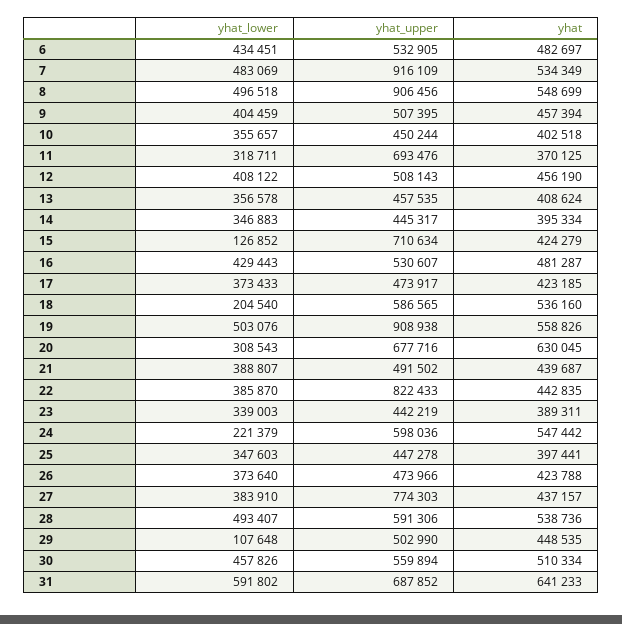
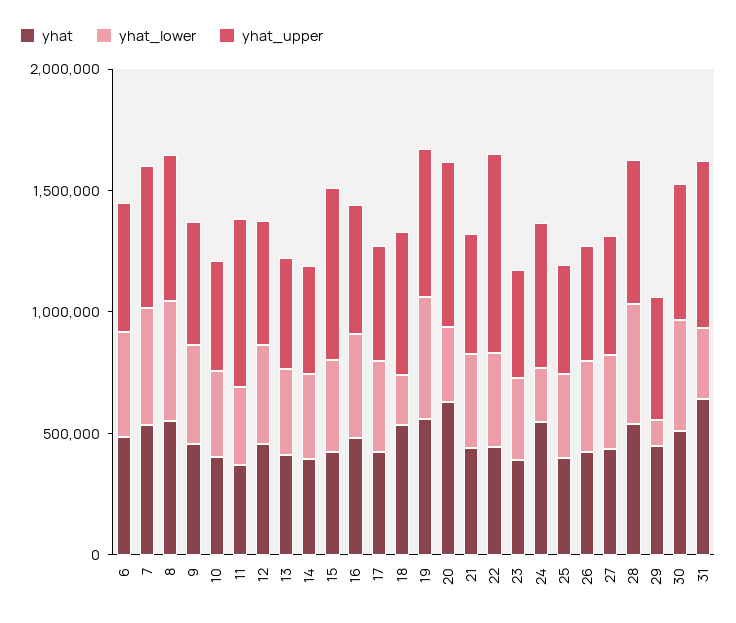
yhat_upper, 7: 916109 -> 600000
yhat_upper, 8: 906456 -> 600000
yhat_lower, 15: 126852 -> 400000
yhat_upper, 19: 908938 -> 600000
yhat_upper, 27: 774303 -> 500000
yhat_lower, 31: 591802 -> 300000

